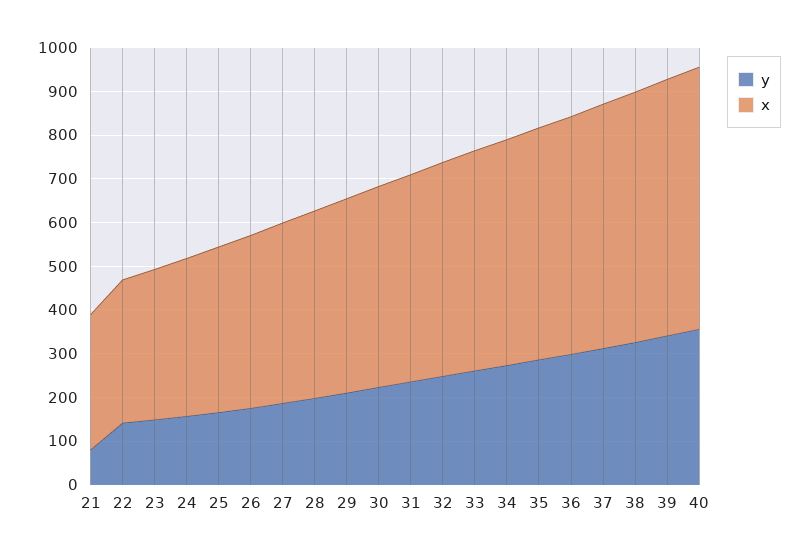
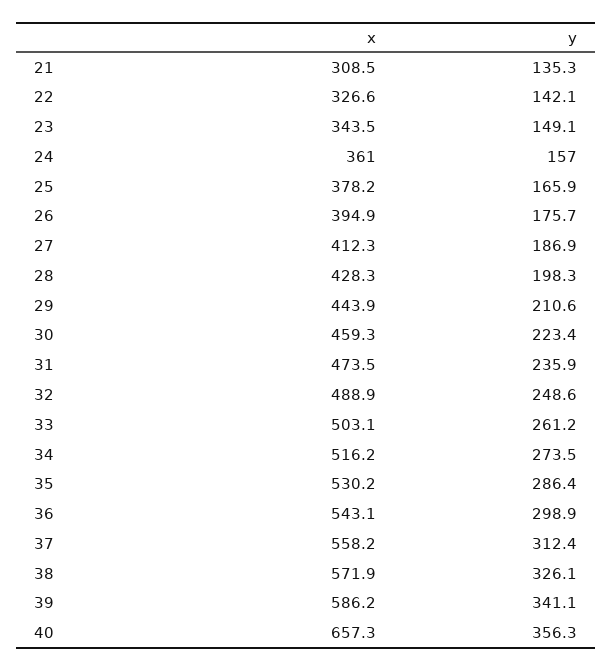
y, 21: 80 -> 135.3
x, 40: 600 -> 657.3

